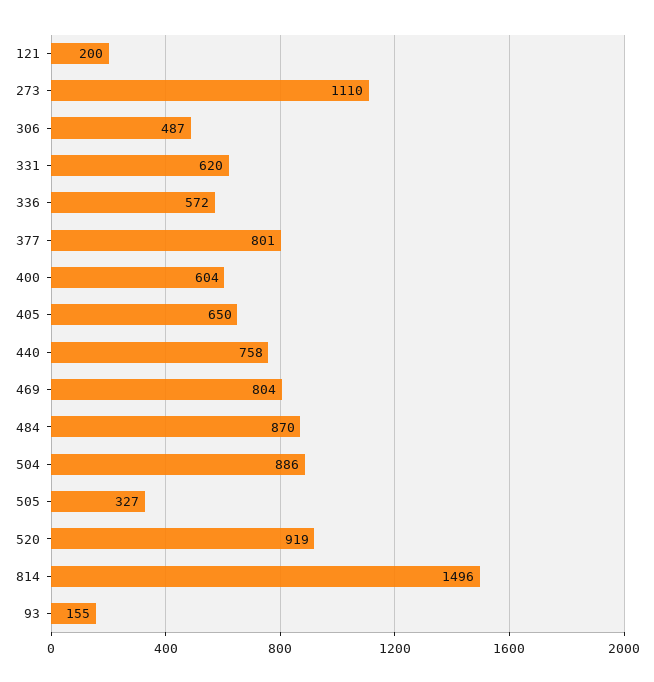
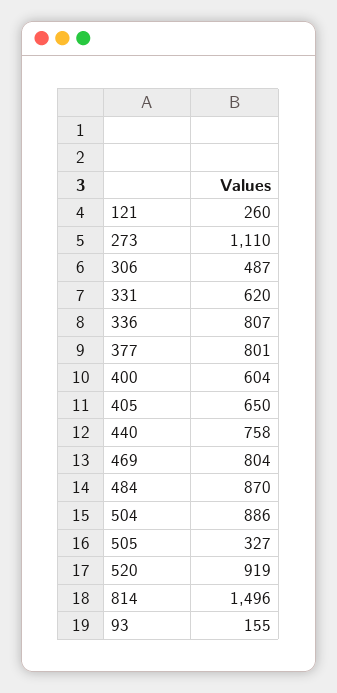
121: 200 -> 260
336: 572 -> 807

